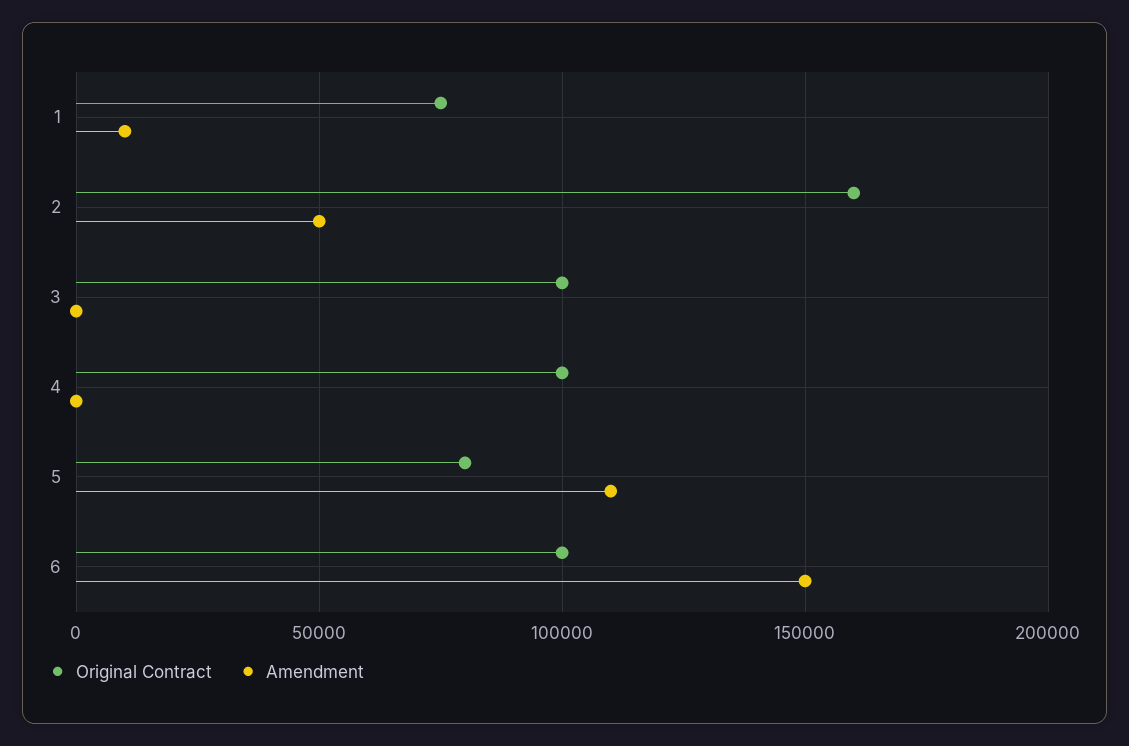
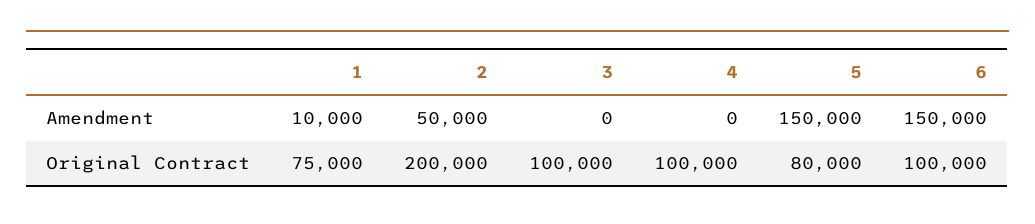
Original Contract, 2: 160000 -> 200000
Amendment, 5: 110000 -> 150000

